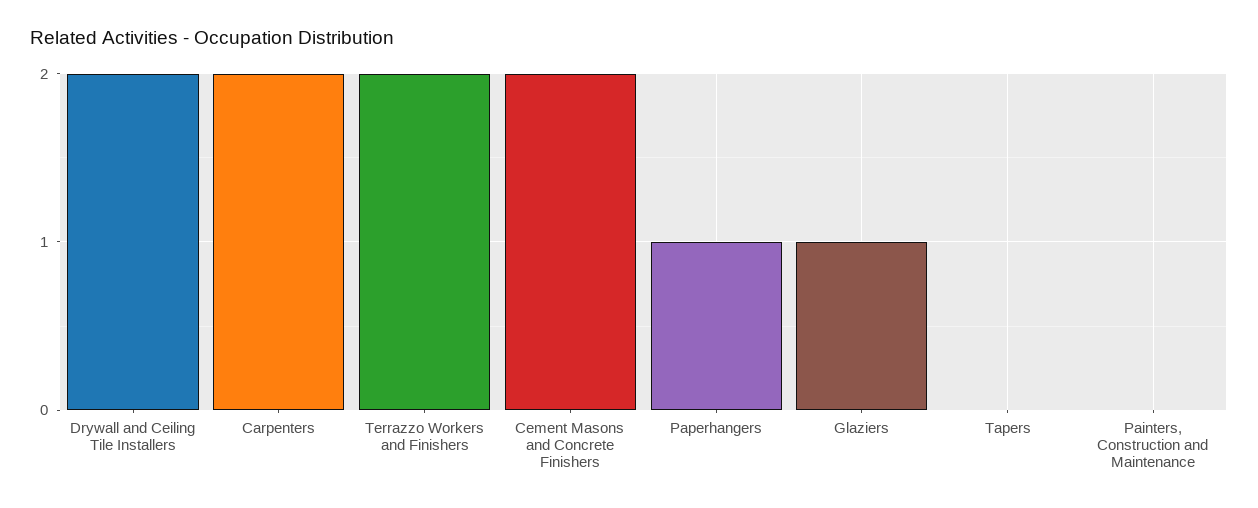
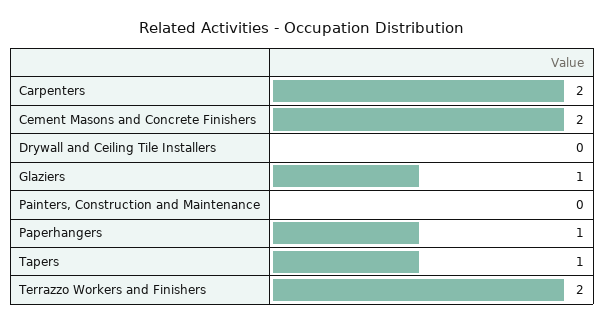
Drywall and Ceiling Tile Installers: 2 -> 0
Tapers: 0 -> 1

